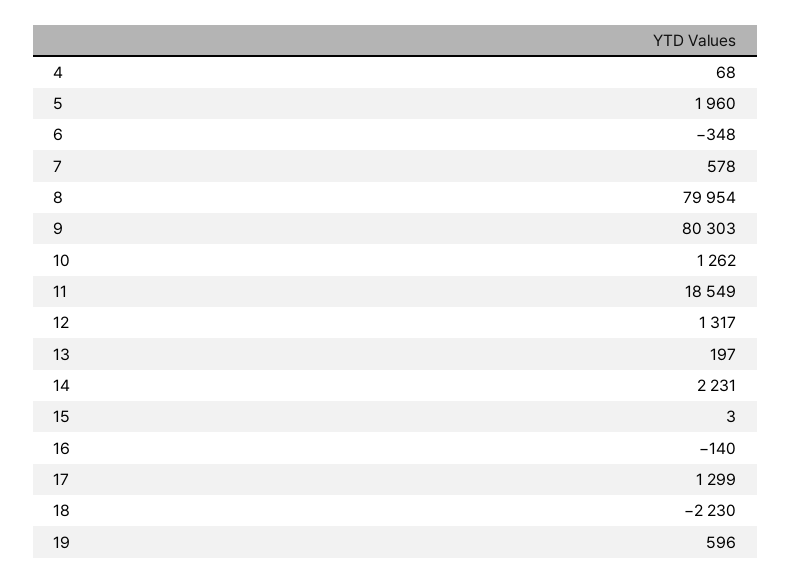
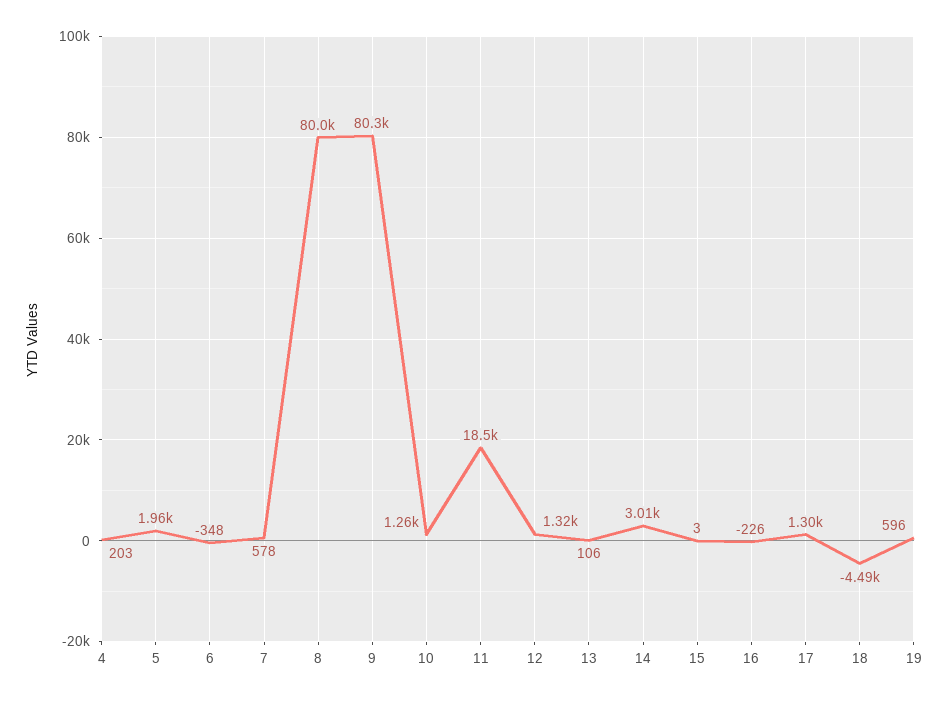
4: 68 -> 203
13: 197 -> 106
14: 2231 -> 3010
16: -140 -> -226
18: -2230 -> -4490

